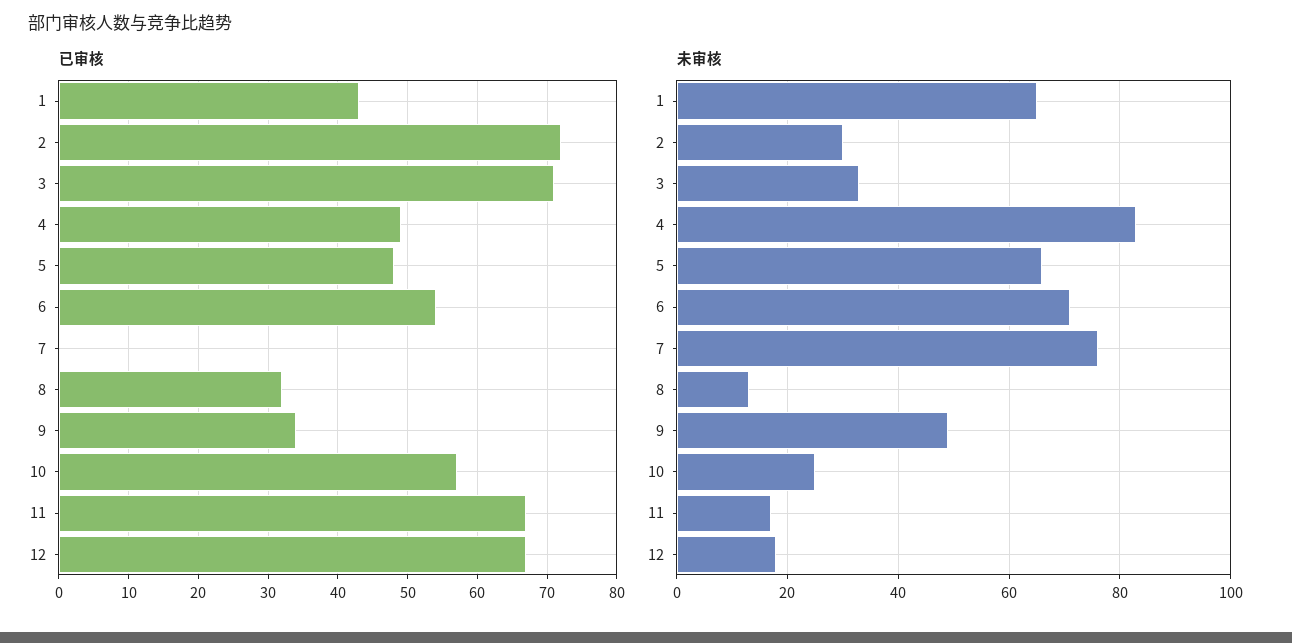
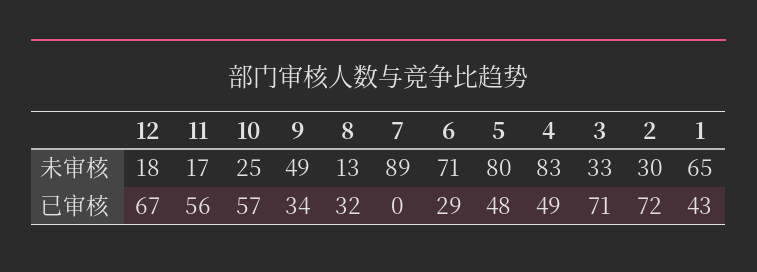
已审核, 6: 54 -> 29
已审核, 11: 67 -> 56
未审核, 5: 65 -> 80
未审核, 7: 75 -> 89

